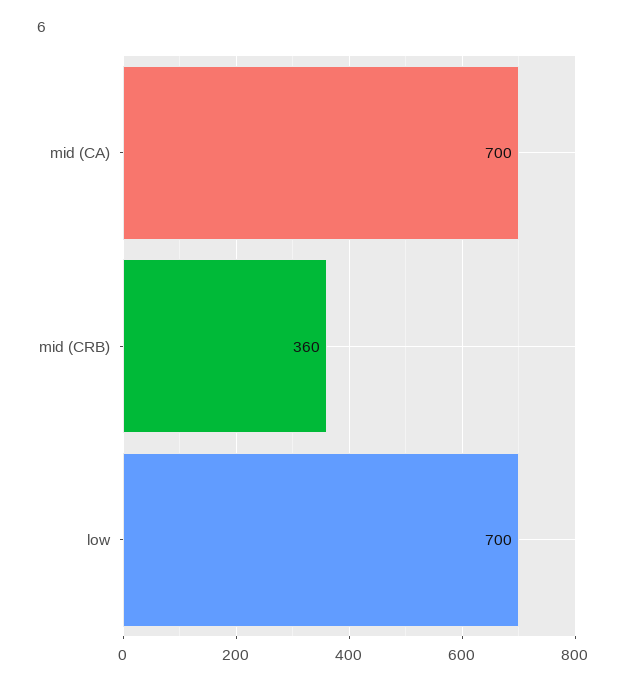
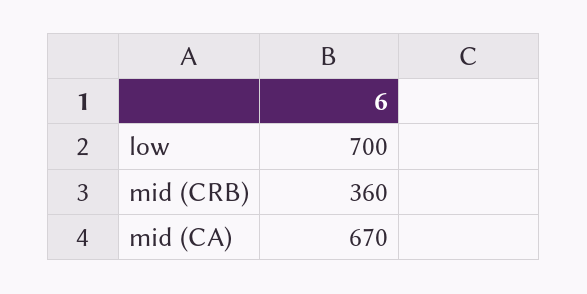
mid (CA): 700 -> 670

